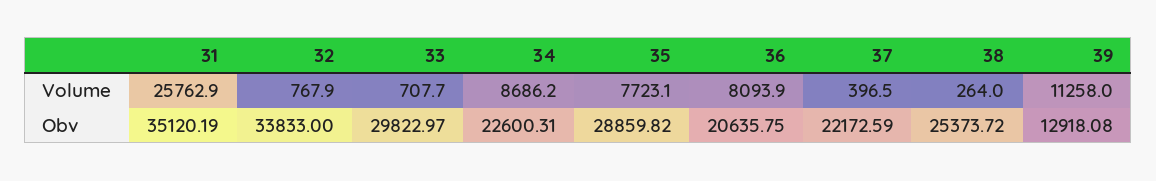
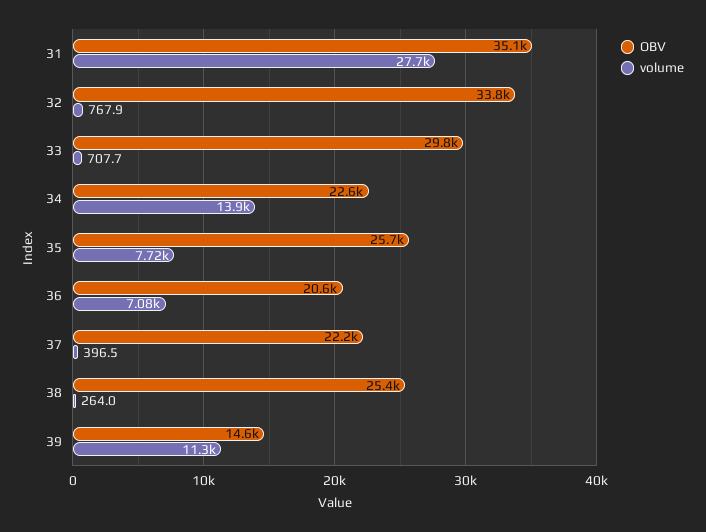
Volume, 31: 25762.9 -> 27700
Volume, 34: 8686.2 -> 13900
Volume, 36: 8093.9 -> 7080
Obv, 35: 28859.82 -> 25700
Obv, 39: 12918.08 -> 14600

